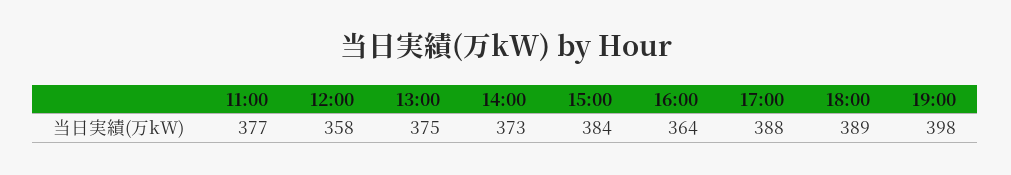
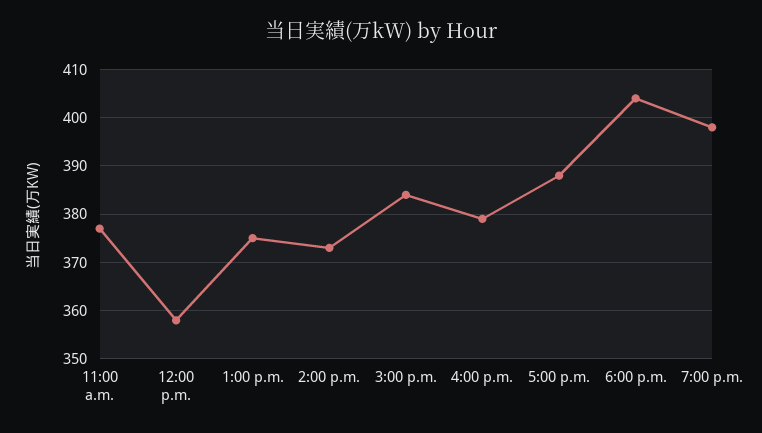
16:00: 364 -> 380
18:00: 389 -> 405

